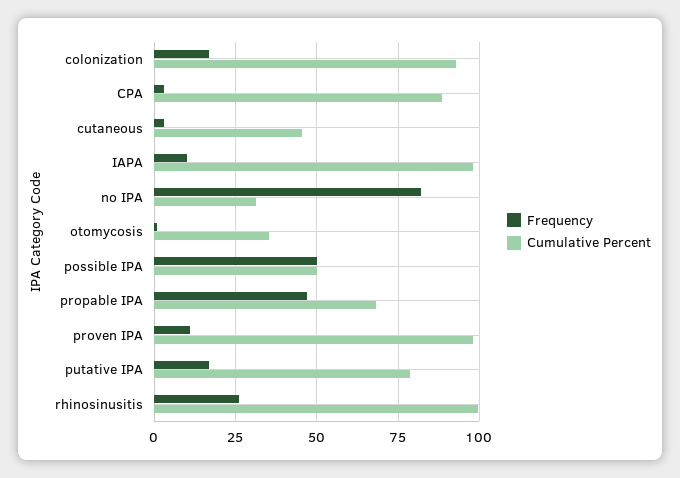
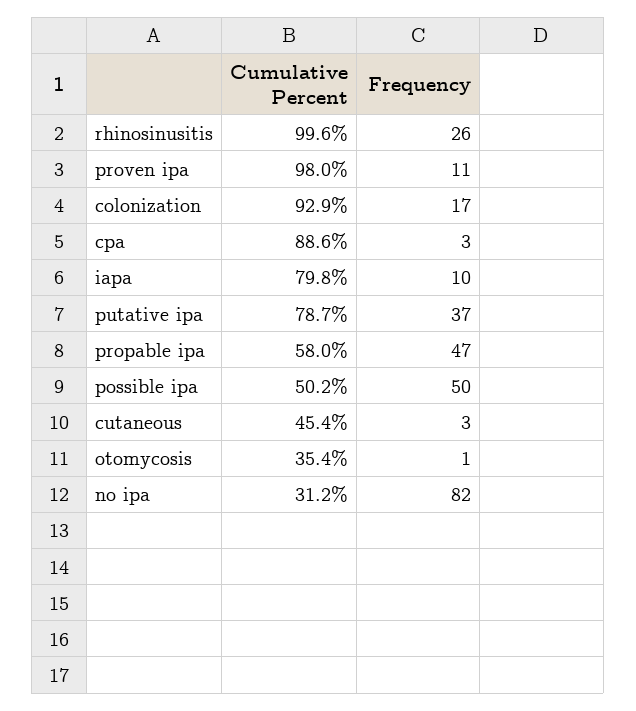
Cumulative Percent, IAPA: 97.5 -> 79.8
Cumulative Percent, propable IPA: 67.5 -> 58
Frequency, putative IPA: 17.5 -> 37

